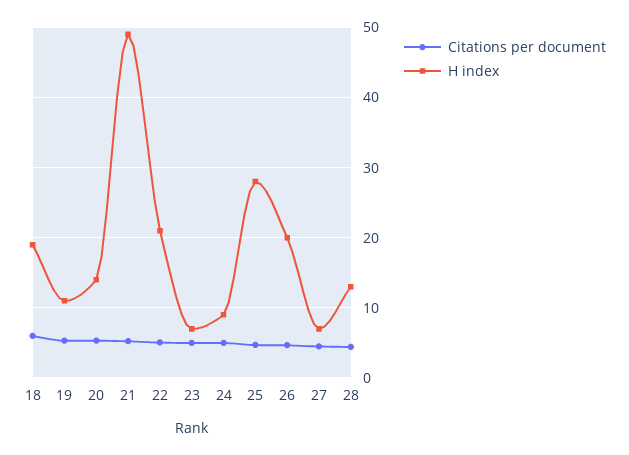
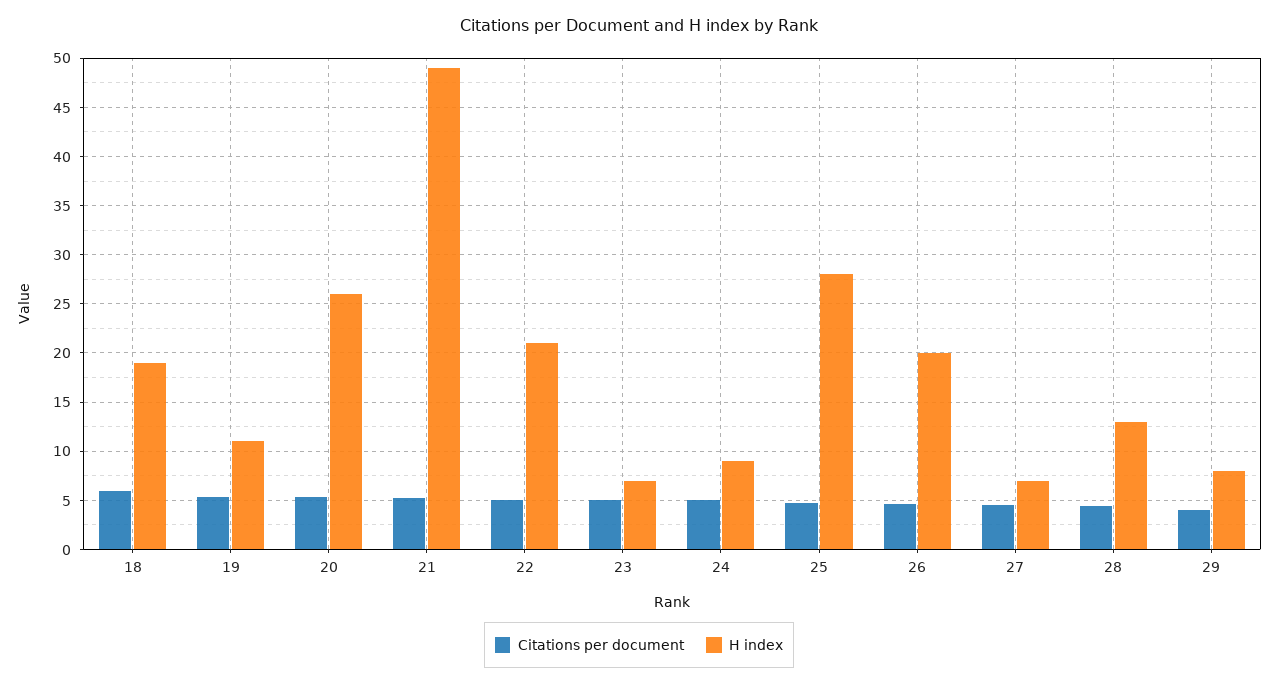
H index, 20: 14 -> 26
Citations per document, 29: none -> 4
H index, 29: none -> 8

